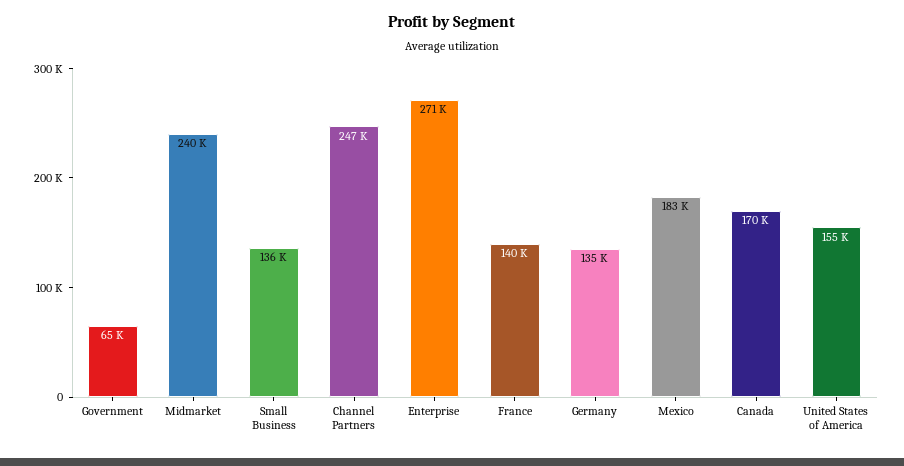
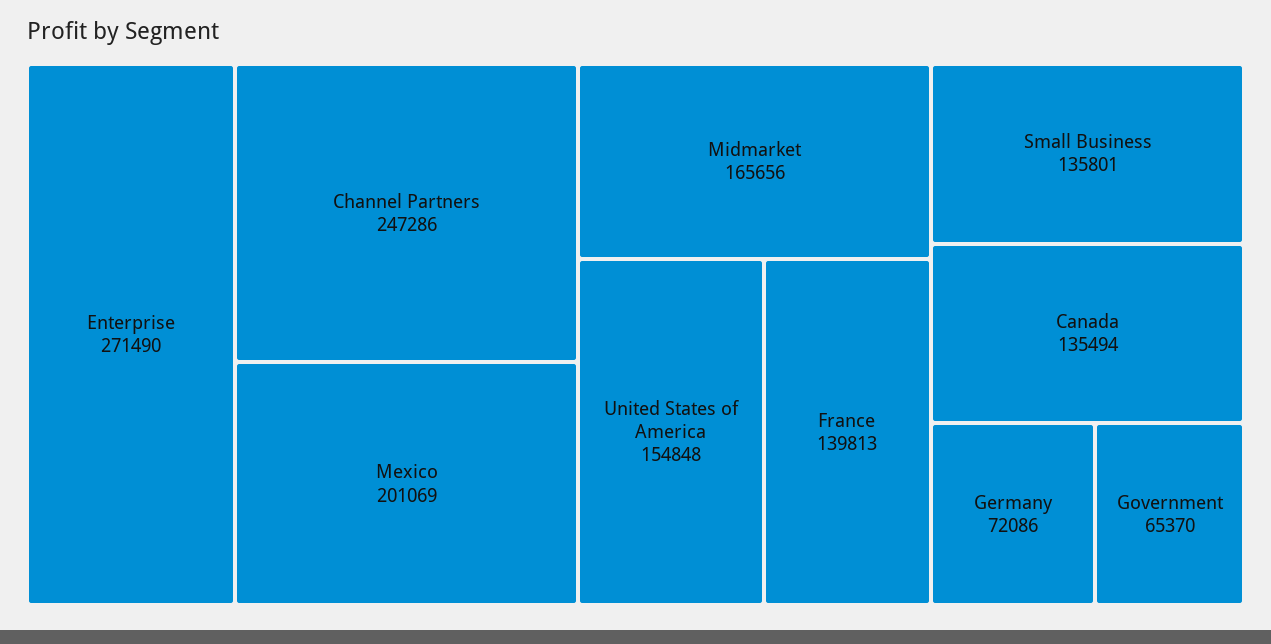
Midmarket: 240000 -> 165656
Germany: 135000 -> 72086
Mexico: 183000 -> 201069
Canada: 170000 -> 135494

